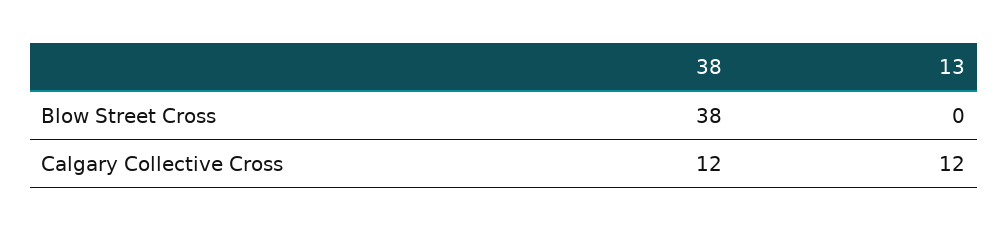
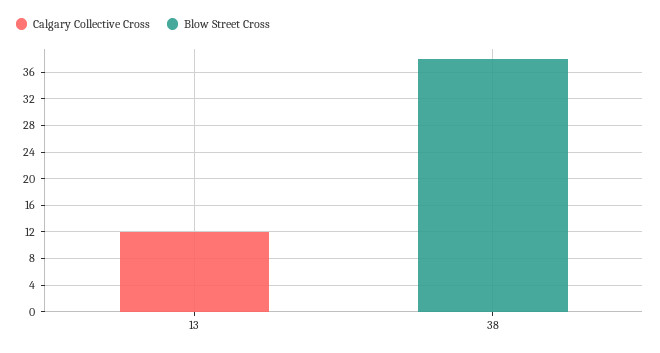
Calgary Collective Cross, 38: 12 -> 0

